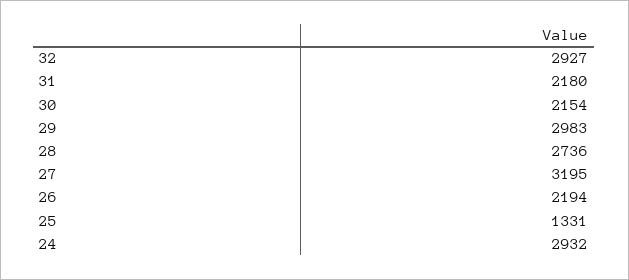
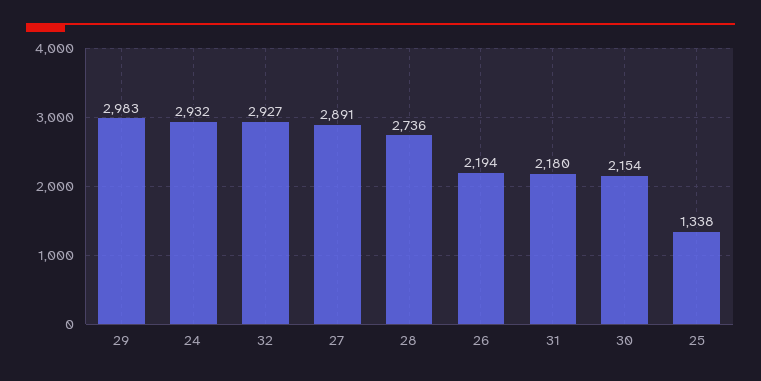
27: 3195 -> 2891
25: 1331 -> 1338

